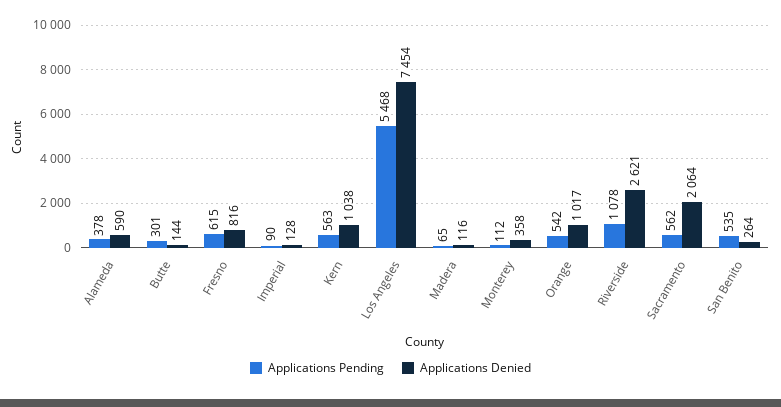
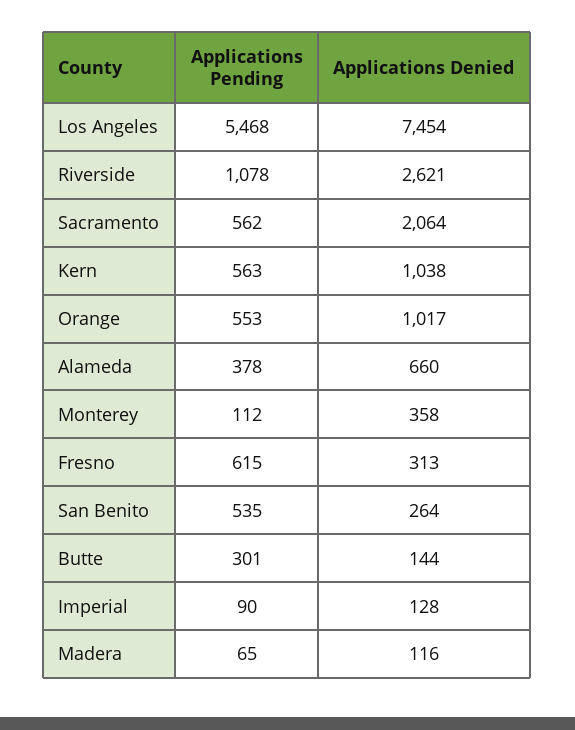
Applications Denied, Alameda: 590 -> 660
Applications Denied, Fresno: 816 -> 313
Applications Pending, Orange: 542 -> 553

